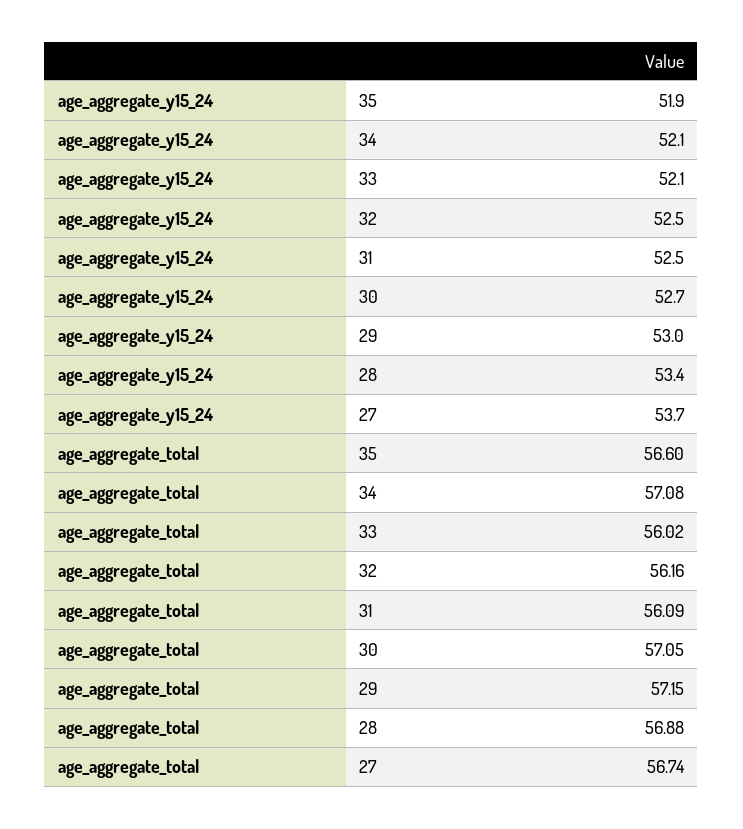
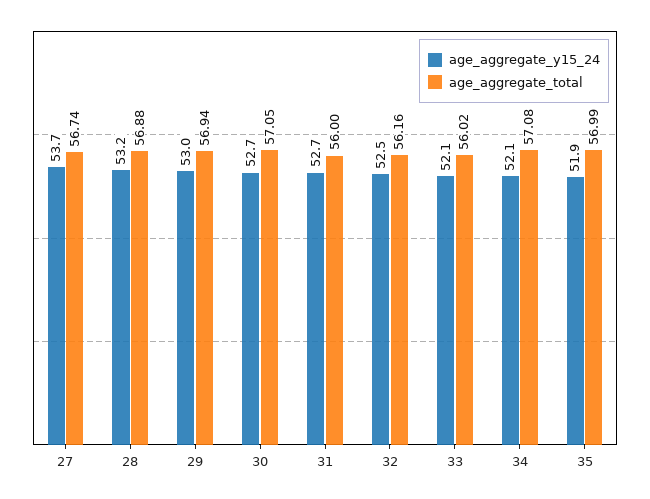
age_aggregate_y15_24, 31: 52.5 -> 52.7
age_aggregate_y15_24, 28: 53.4 -> 53.2
age_aggregate_total, 35: 56.6 -> 56.99
age_aggregate_total, 31: 56.09 -> 56
age_aggregate_total, 29: 57.15 -> 56.94

